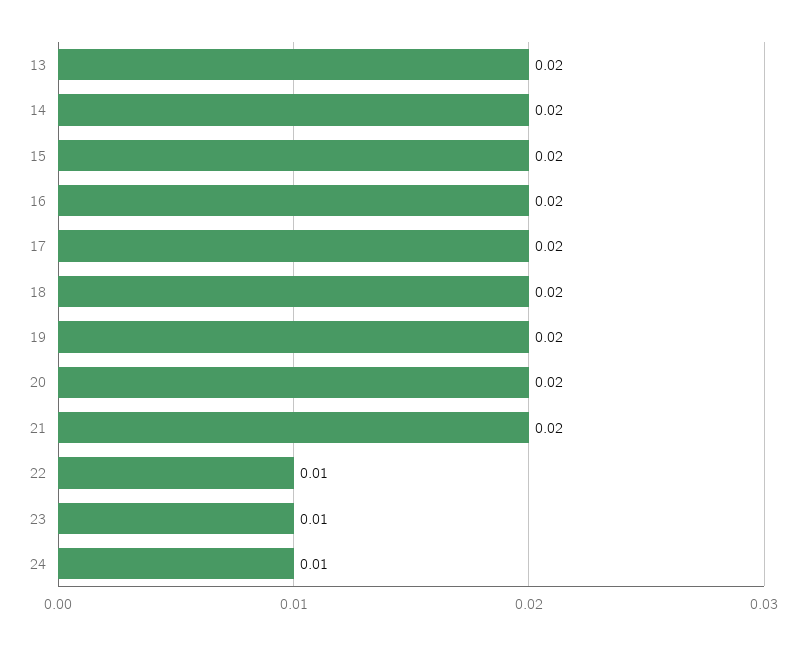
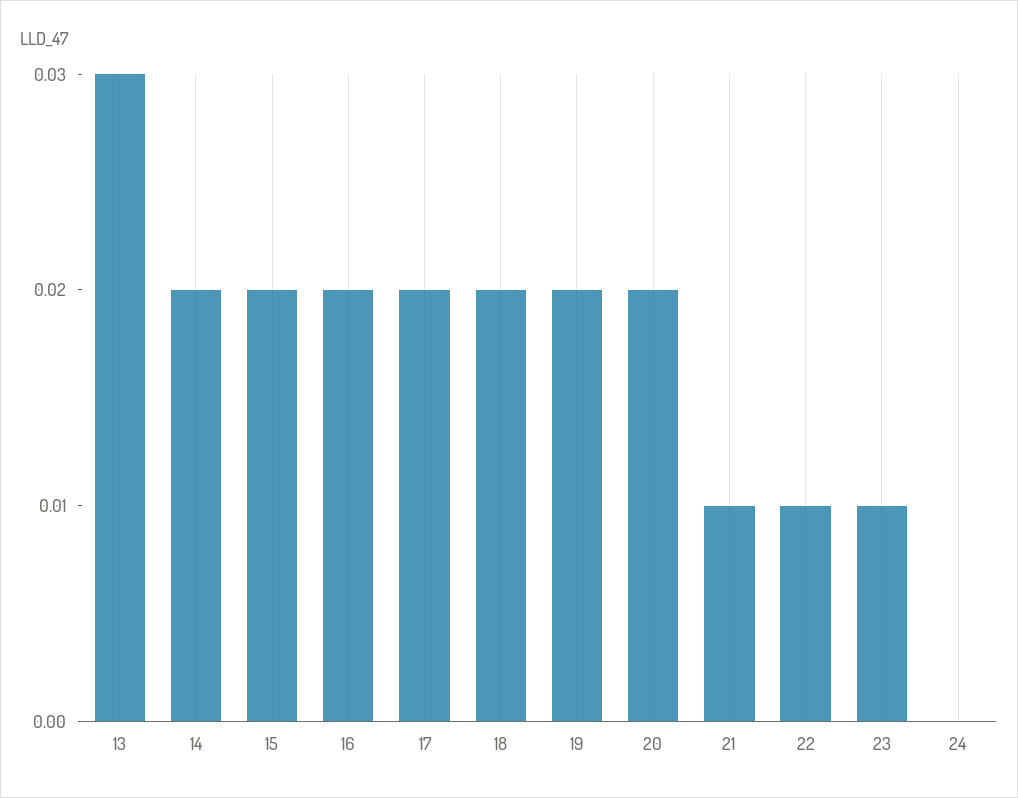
13: 0.02 -> 0.03
21: 0.02 -> 0.01
24: 0.01 -> 0

